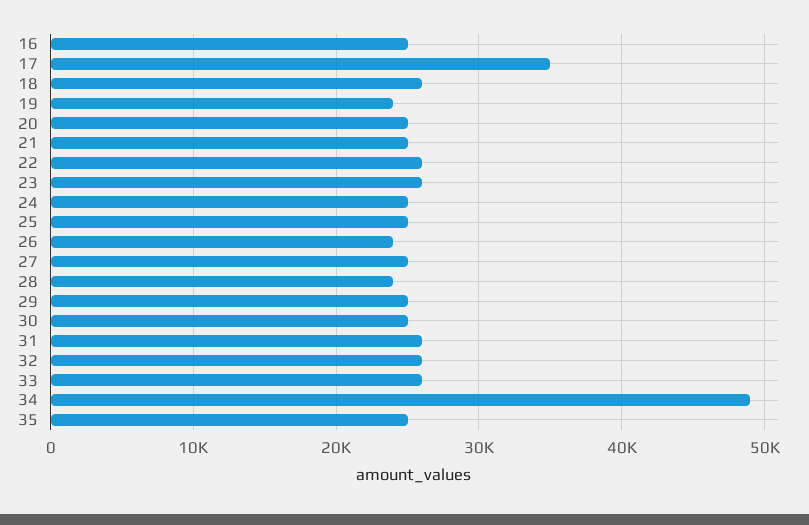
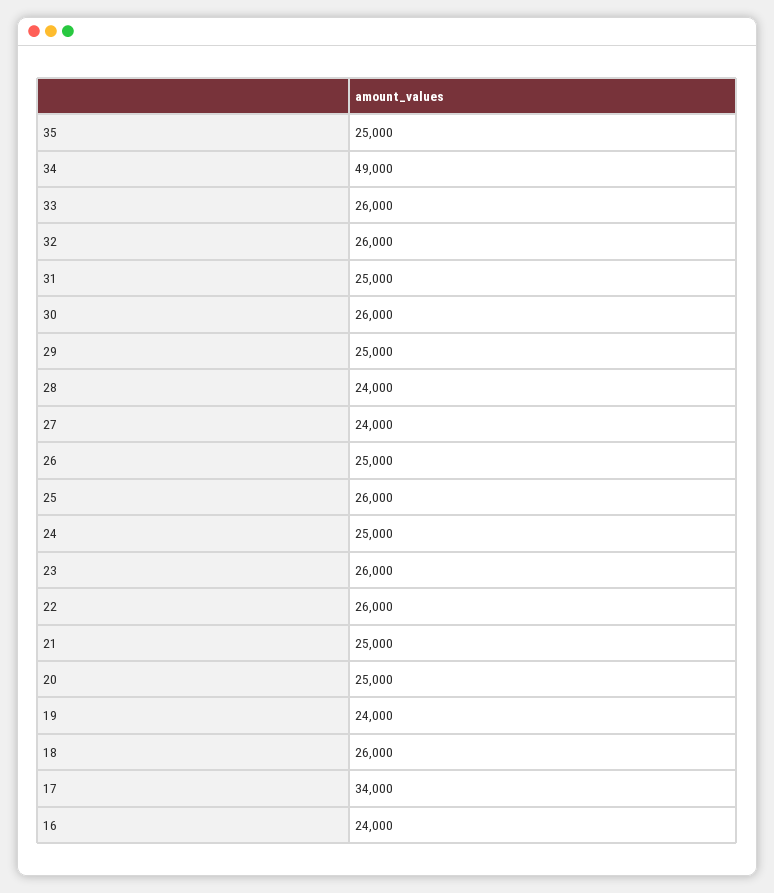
16: 25000 -> 24000
17: 35000 -> 34000
25: 25000 -> 26000
26: 24000 -> 25000
27: 25000 -> 24000
30: 25000 -> 26000
31: 26000 -> 25000

